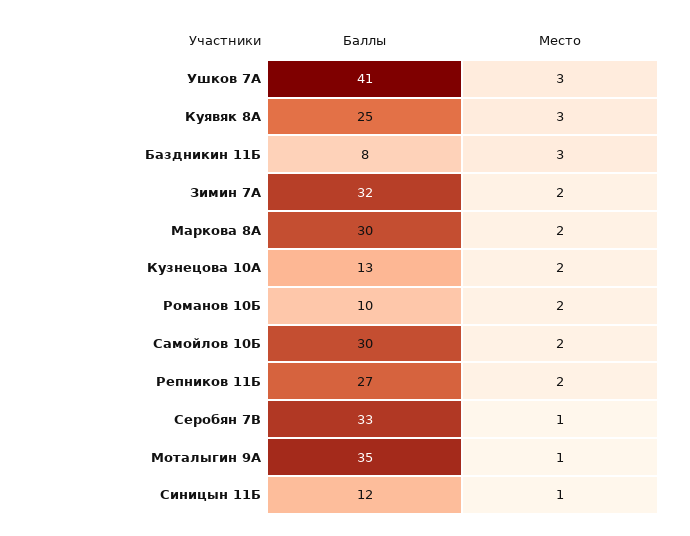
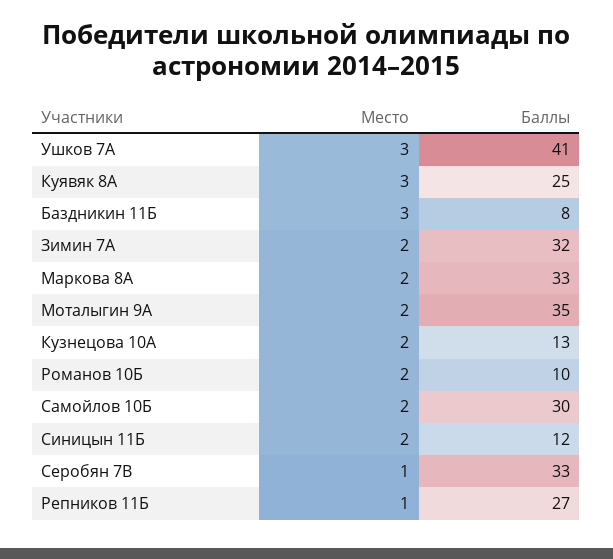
Баллы, Маркова 8А: 30 -> 33
Место, Репников 11Б: 2 -> 1
Место, Моталыгин 9А: 1 -> 2
Место, Синицын 11Б: 1 -> 2

